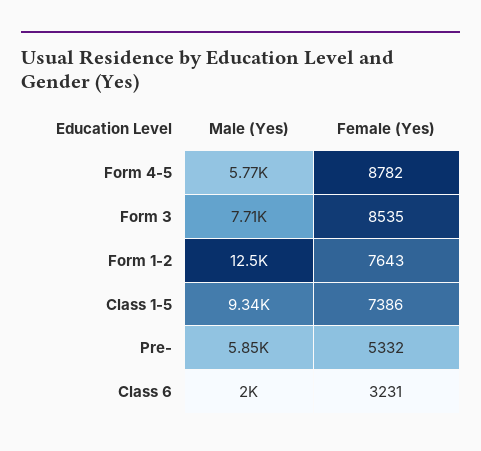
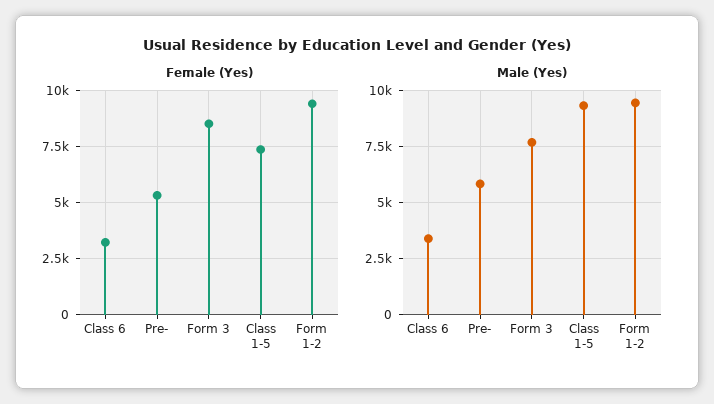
Male (Yes), Form 4-5: 5770 -> none
Female (Yes), Form 4-5: 8782 -> none
Male (Yes), Form 1-2: 12500 -> 9500
Female (Yes), Form 1-2: 7643 -> 9500
Male (Yes), Class 6: 2000 -> 3500

